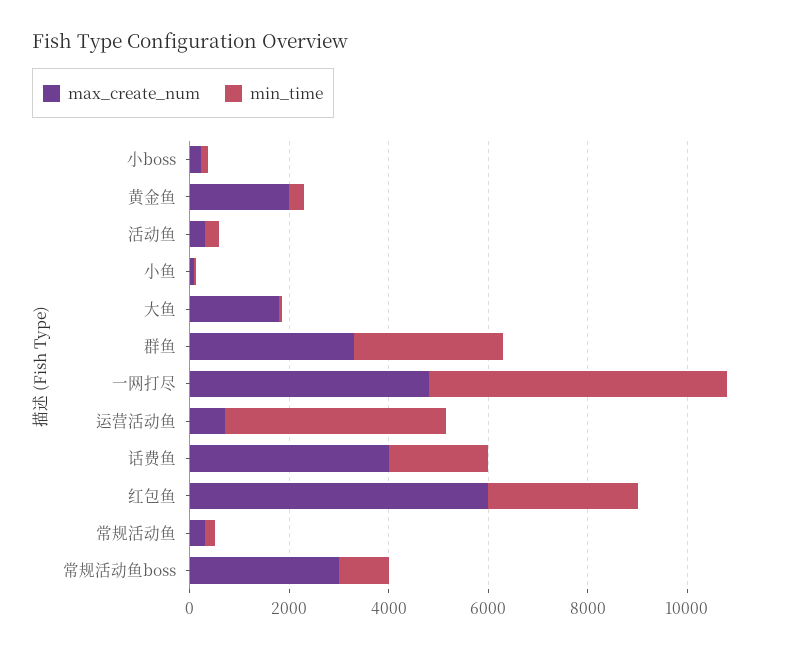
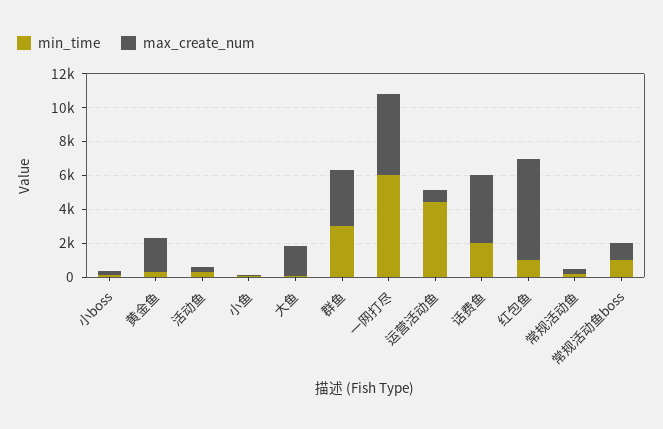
min_time, 红包鱼: 3000 -> 1000
max_create_num, 常规活动鱼boss: 3000 -> 1000

